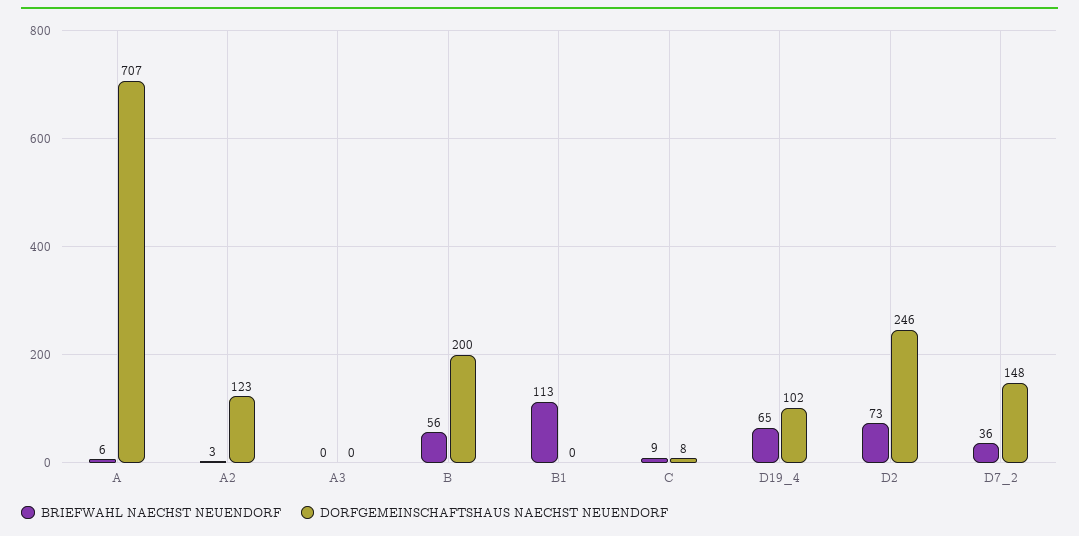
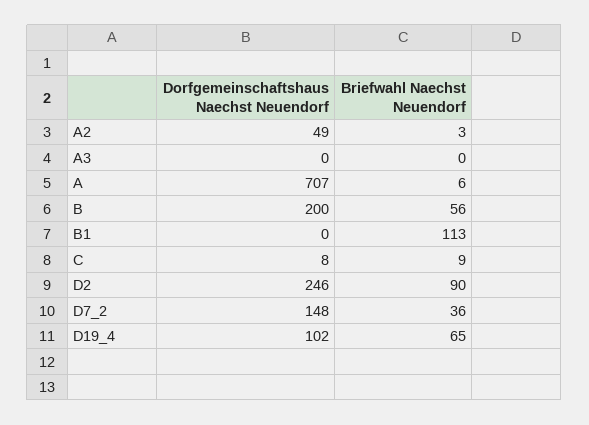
DORFGEMEINSCHAFTSHAUS NAECHST NEUENDORF, A2: 123 -> 49
BRIEFWAHL NAECHST NEUENDORF, D2: 73 -> 90

